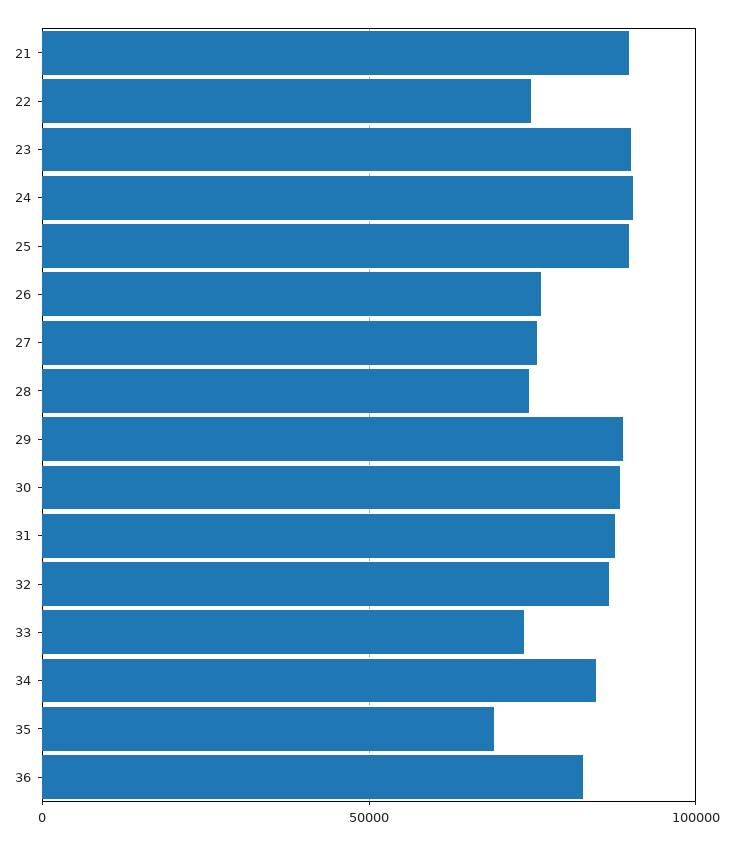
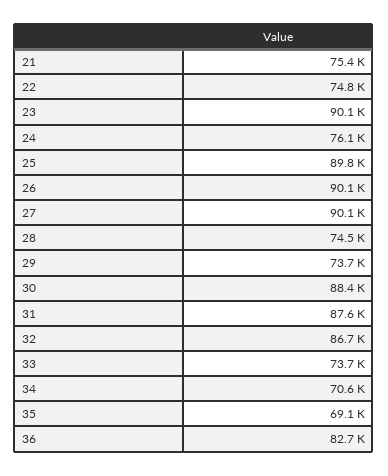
21: 90000 -> 75400
24: 90000 -> 76100
26: 75000 -> 90100
27: 75000 -> 90100
29: 90000 -> 73700
34: 85000 -> 70600

